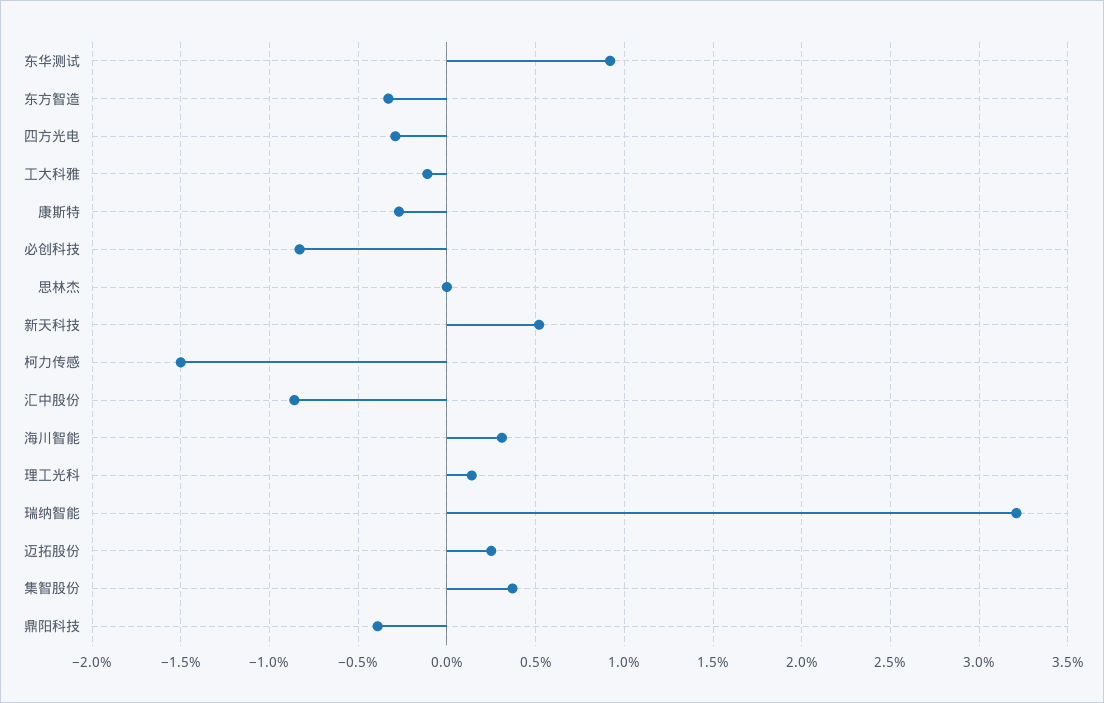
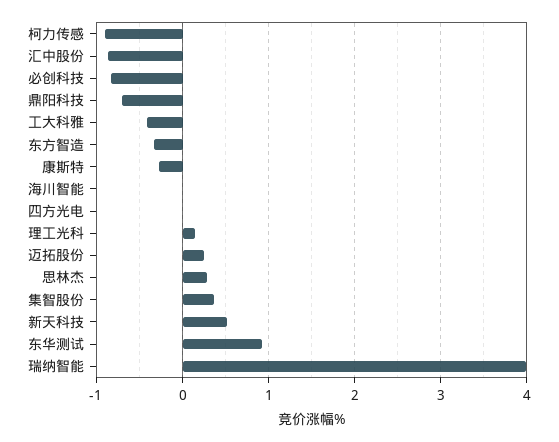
四方光电: -0.3 -> 0
工大科雅: -0.1 -> -0.4
思林杰: 0 -> 0.3
柯力传感: -1.5 -> -0.9
海川智能: 0.3 -> 0
瑞纳智能: 3.2 -> 4
鼎阳科技: -0.4 -> -0.7

